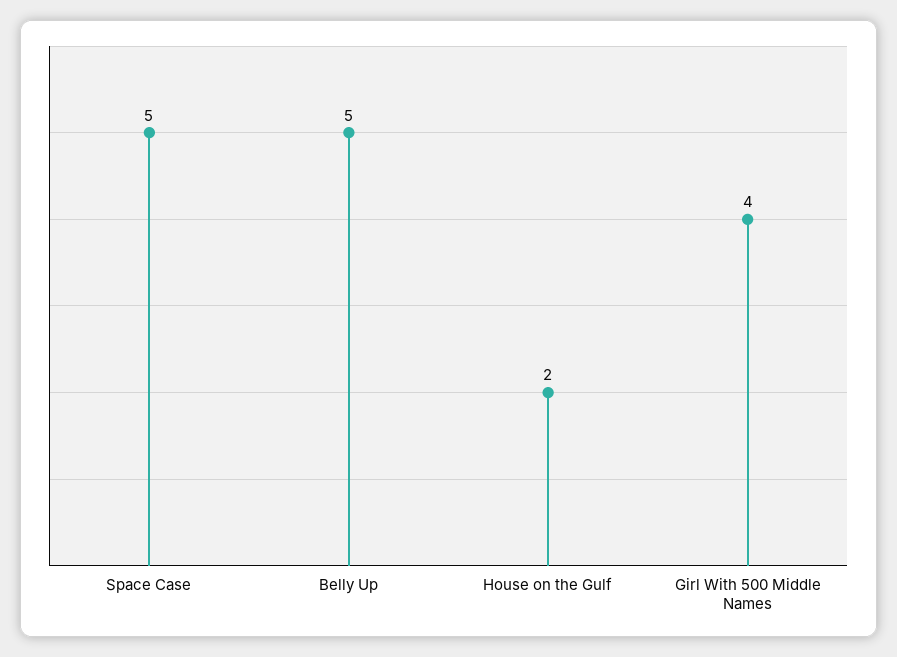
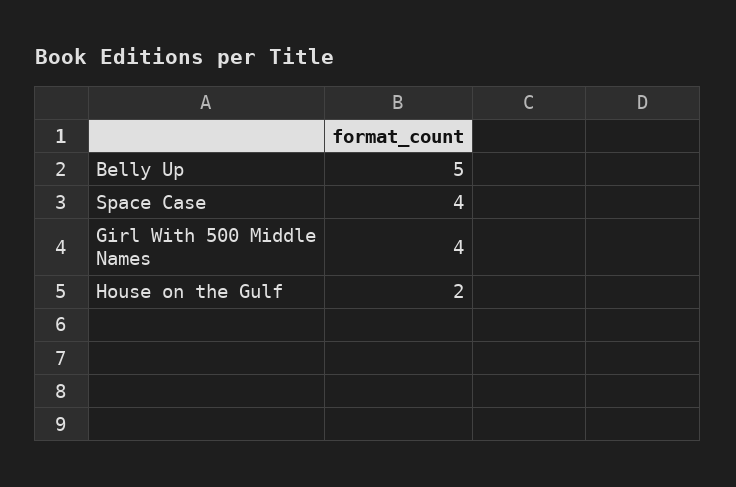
Space Case: 5 -> 4

